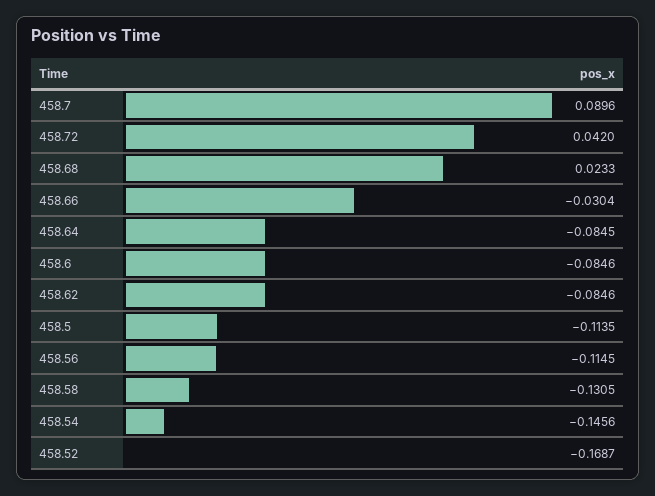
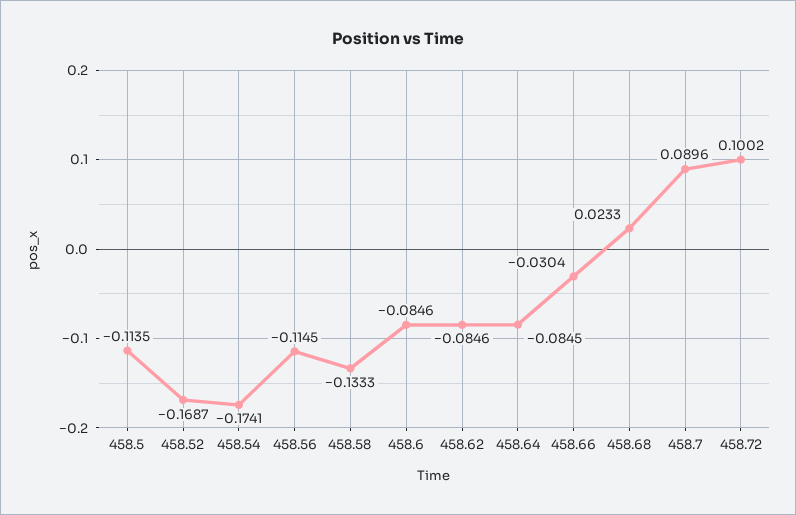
458.72: 0.042 -> 0.1002
458.58: -0.1305 -> -0.1333
458.54: -0.1456 -> -0.1741

